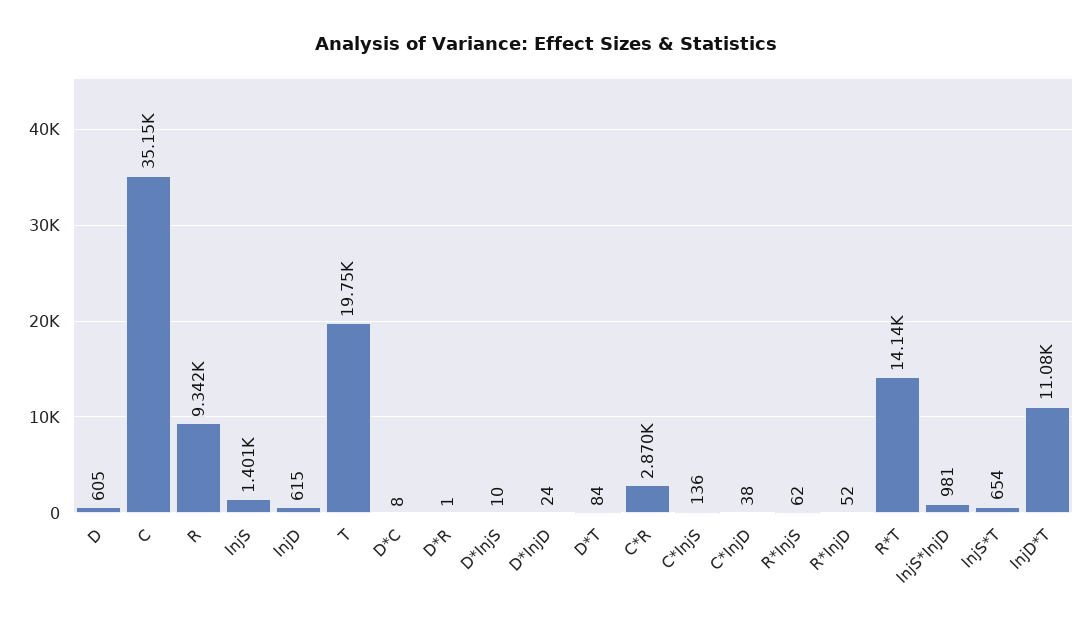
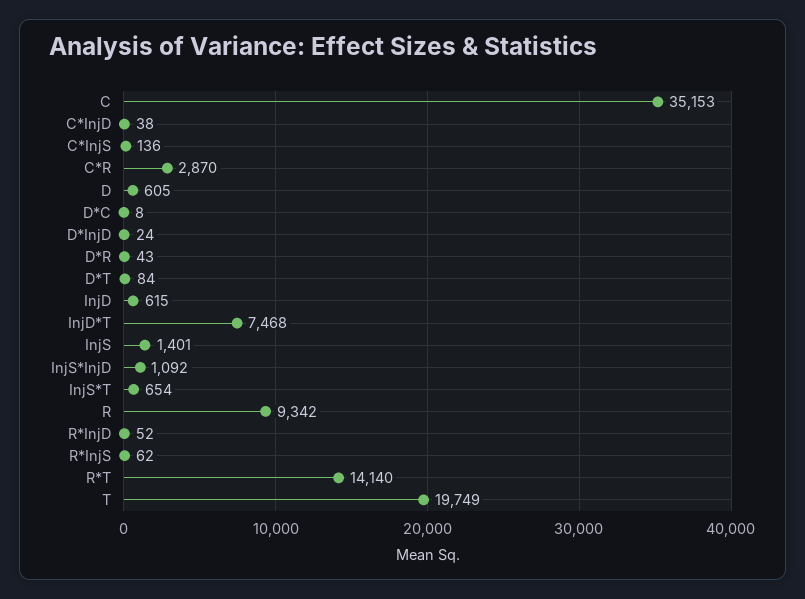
D*R: 1 -> 43
D*InjS: 10 -> none
InjS*InjD: 981 -> 1092
InjD*T: 11080 -> 7468

